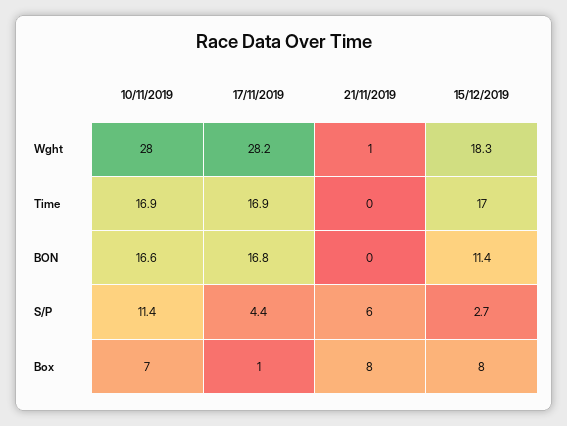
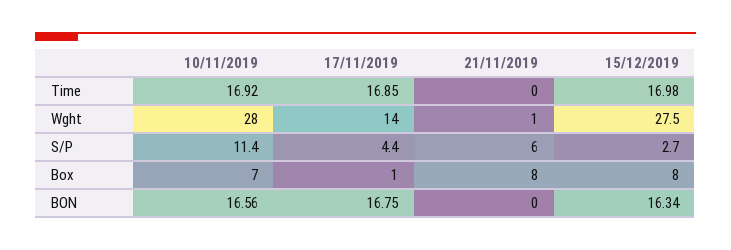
17/11/2019, Wght: 28.2 -> 14
15/12/2019, Wght: 18.3 -> 27.5
15/12/2019, BON: 11.4 -> 16.34

